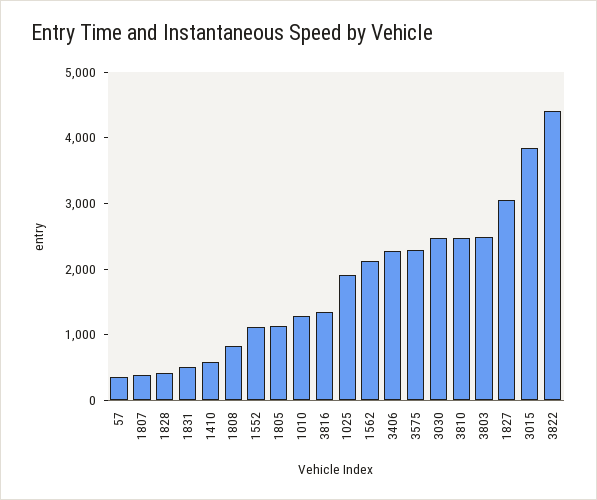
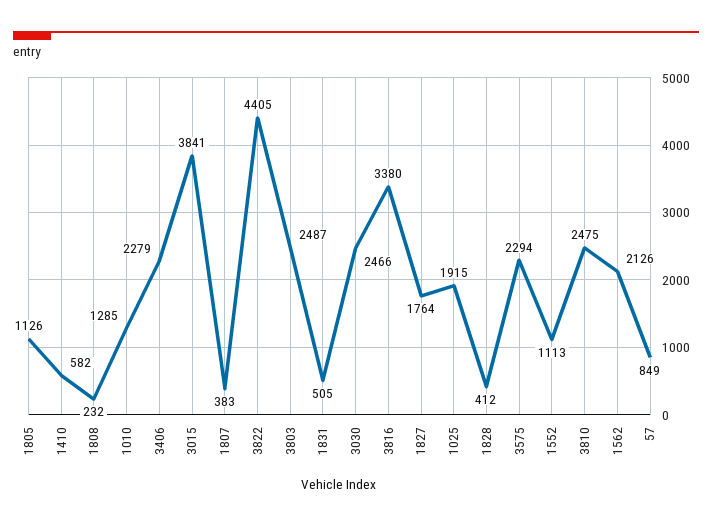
57: 400 -> 849
1808: 800 -> 232
3816: 1400 -> 3380
1827: 3000 -> 1764

